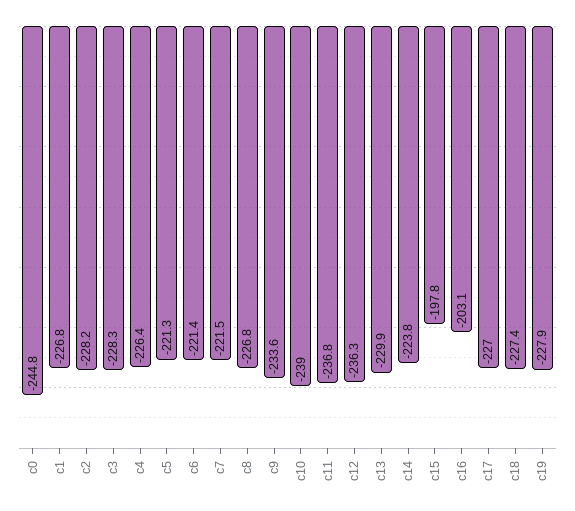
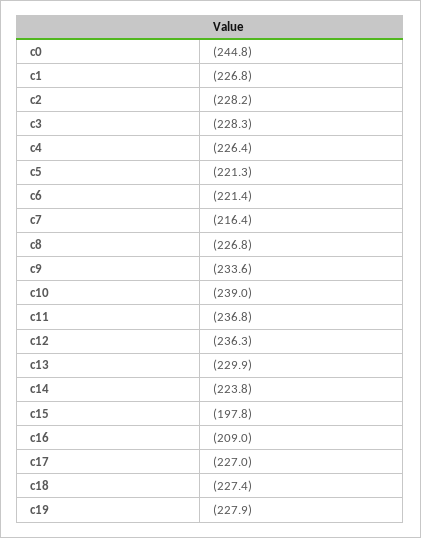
c7: -221.5 -> -216.4
c16: -203.1 -> -209

